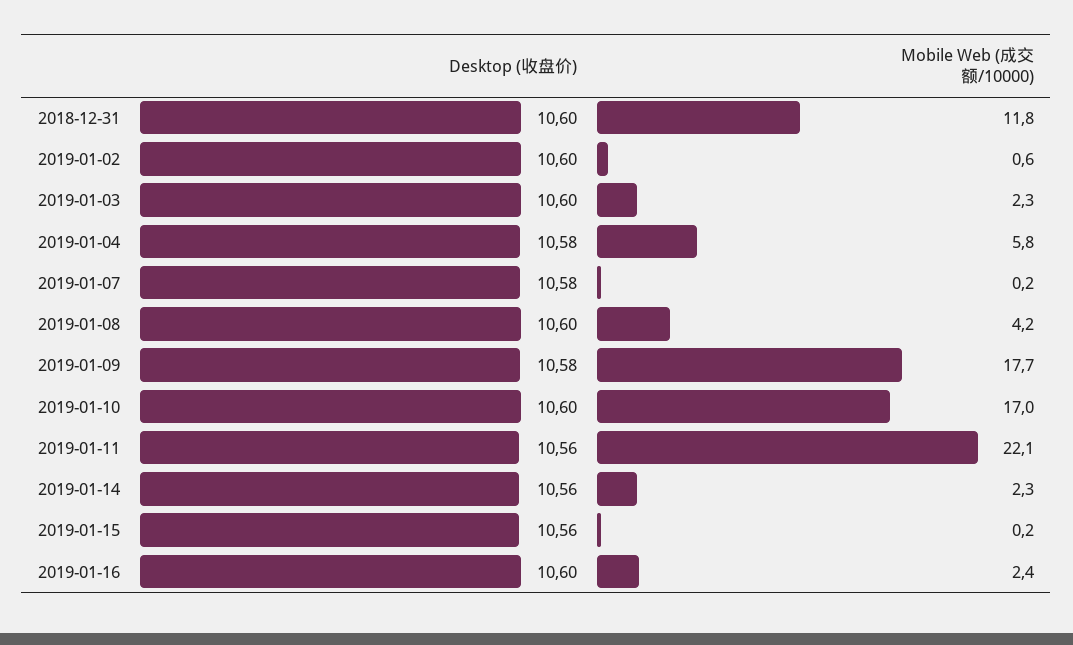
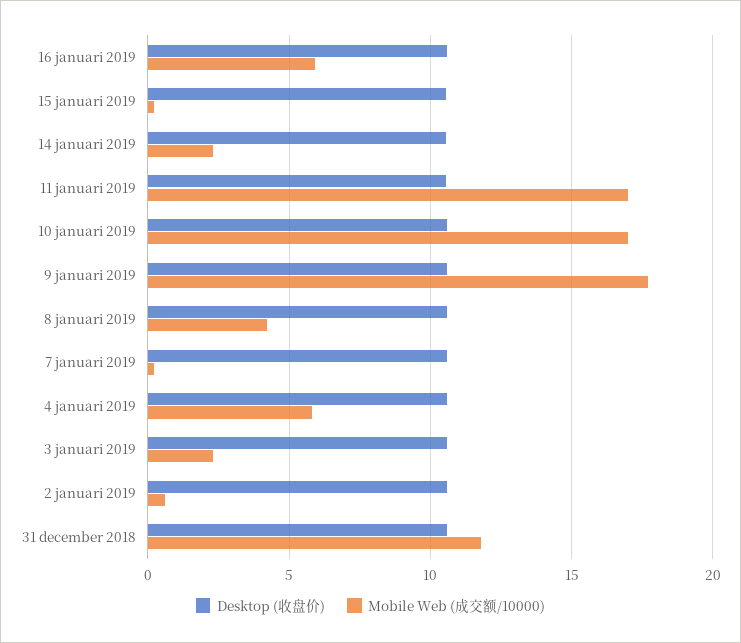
Mobile Web (成交额/10000), 2019-01-11: 22.1 -> 17
Mobile Web (成交额/10000), 2019-01-16: 2.4 -> 6

